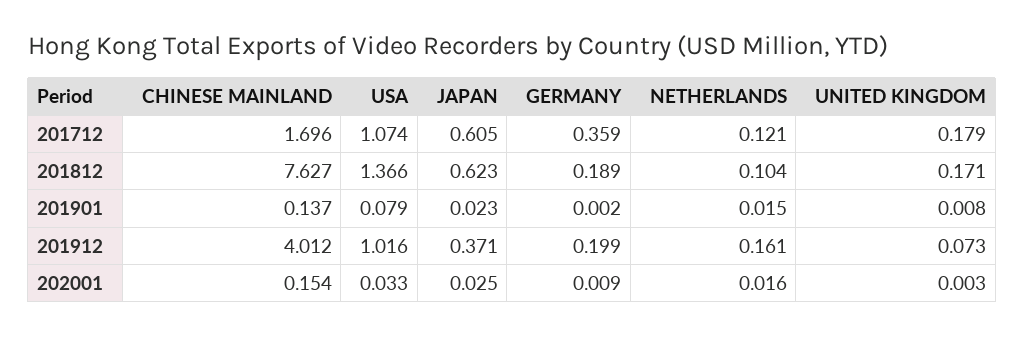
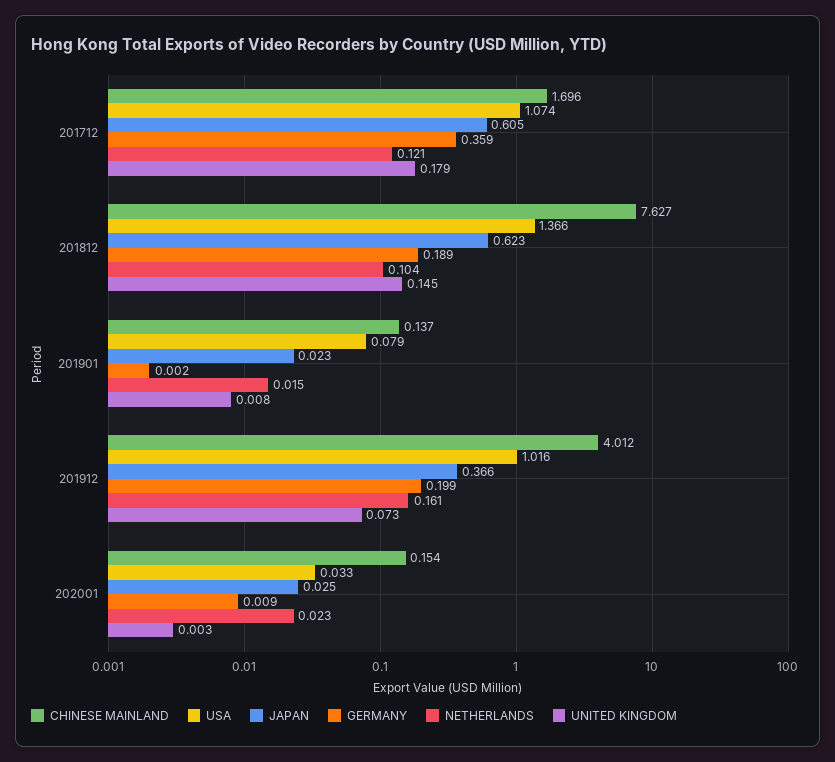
UNITED KINGDOM, 201812: 0.171 -> 0.145
JAPAN, 201912: 0.371 -> 0.366
NETHERLANDS, 202001: 0.016 -> 0.023

